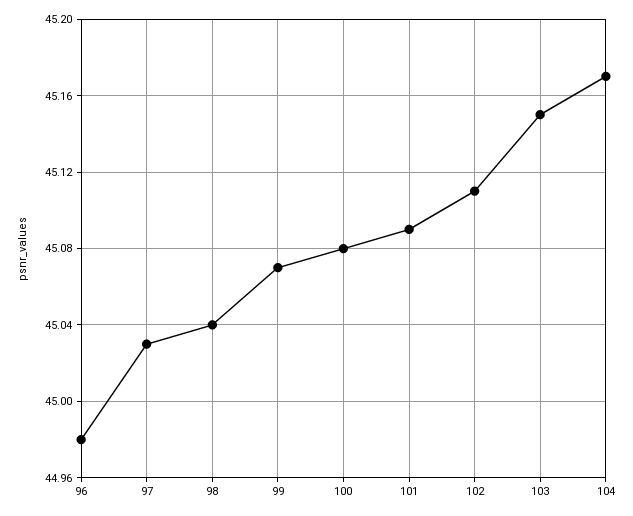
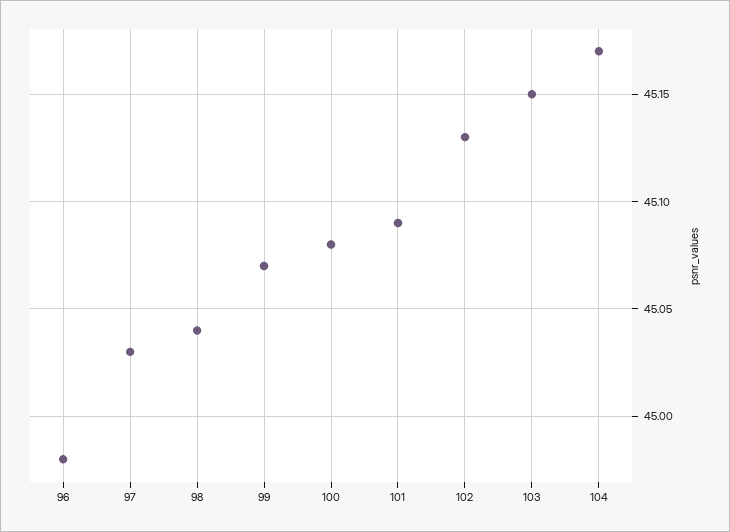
102: 45.11 -> 45.13

